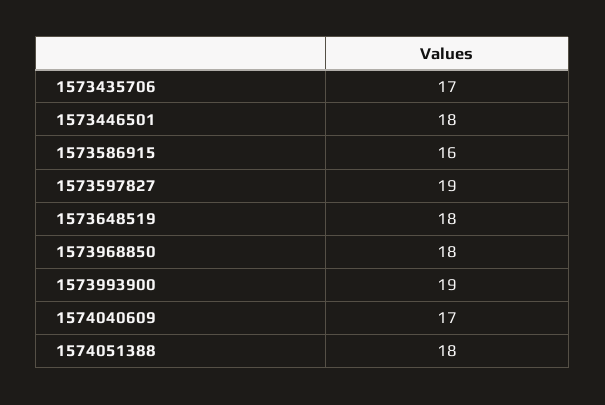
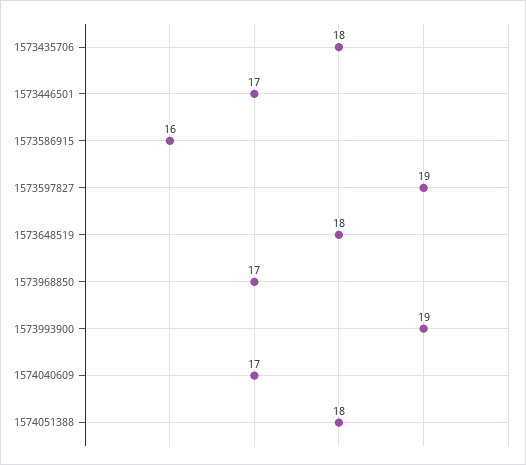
1573435706: 17 -> 18
1573446501: 18 -> 17
1573968850: 18 -> 17

